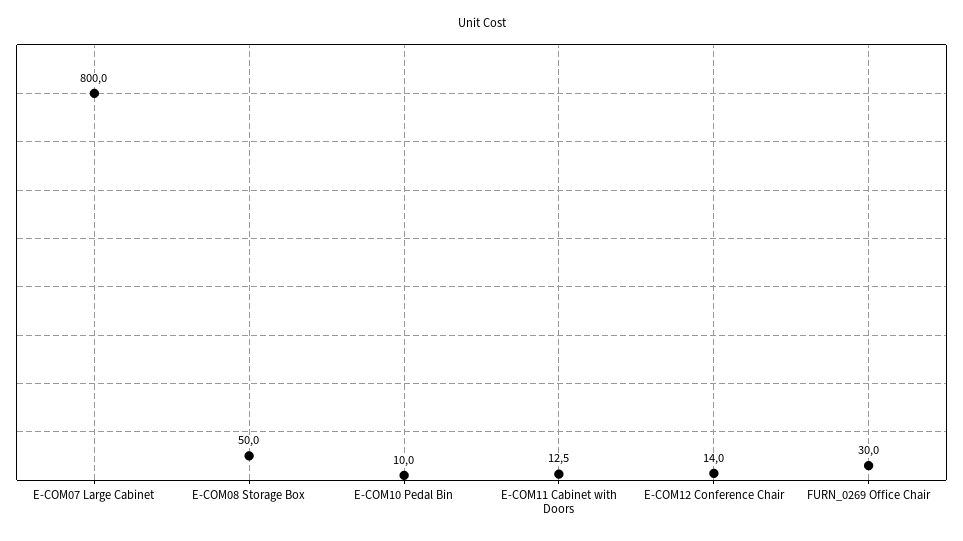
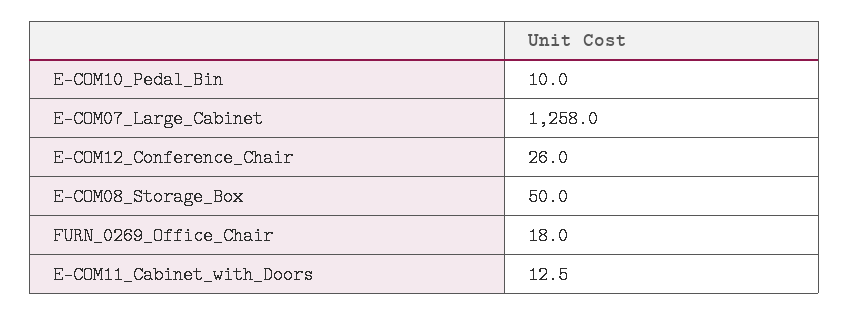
E-COM07 Large Cabinet: 800 -> 1258
E-COM12 Conference Chair: 14 -> 26
FURN_0269 Office Chair: 30 -> 18

